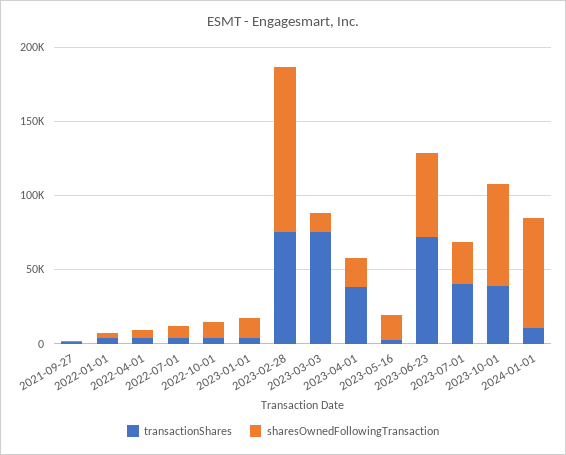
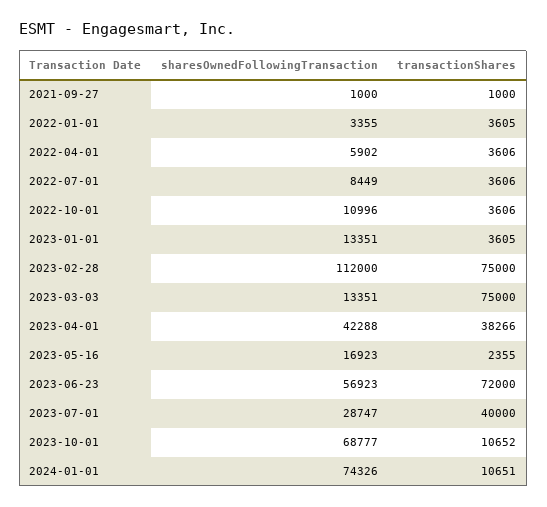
sharesOwnedFollowingTransaction, 2023-04-01: 20000 -> 42288
transactionShares, 2023-10-01: 40000 -> 10652

